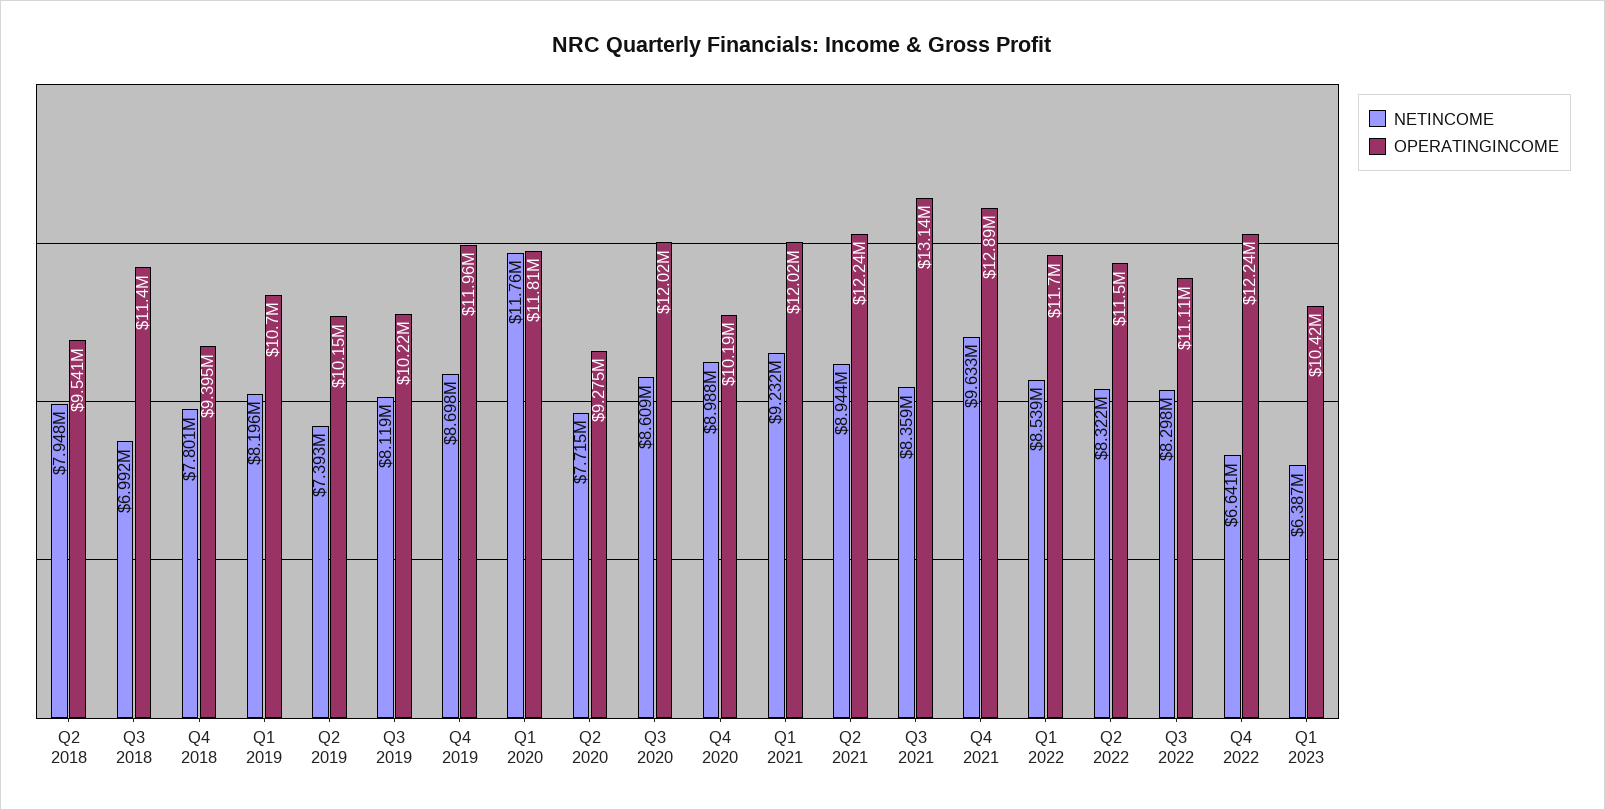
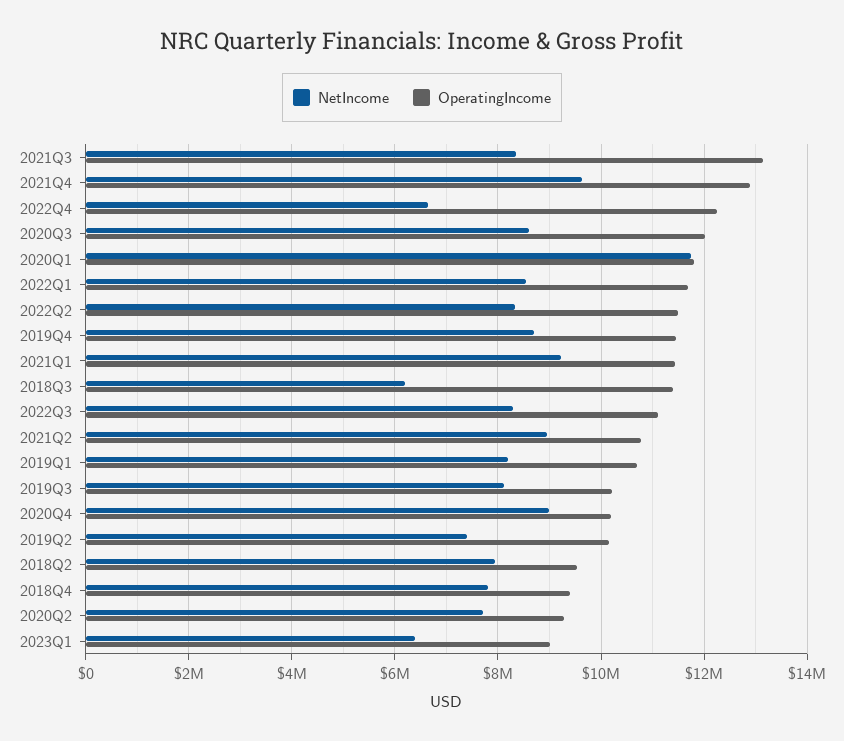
NETINCOME, Q3 2018: 6992000 -> 6200000
OPERATINGINCOME, Q4 2019: 11960000 -> 11400000
OPERATINGINCOME, Q1 2021: 12020000 -> 11400000
OPERATINGINCOME, Q2 2021: 12240000 -> 10800000
OPERATINGINCOME, Q1 2023: 10420000 -> 9000000

